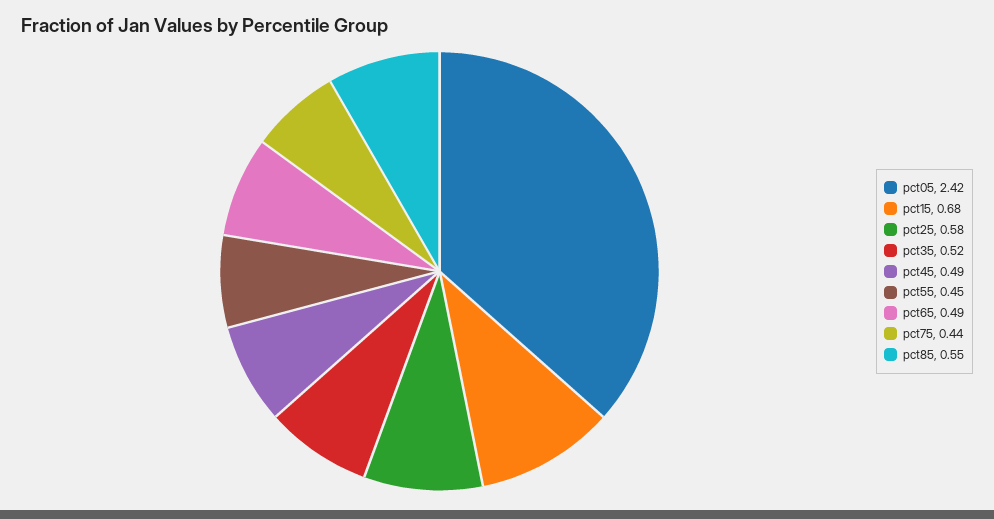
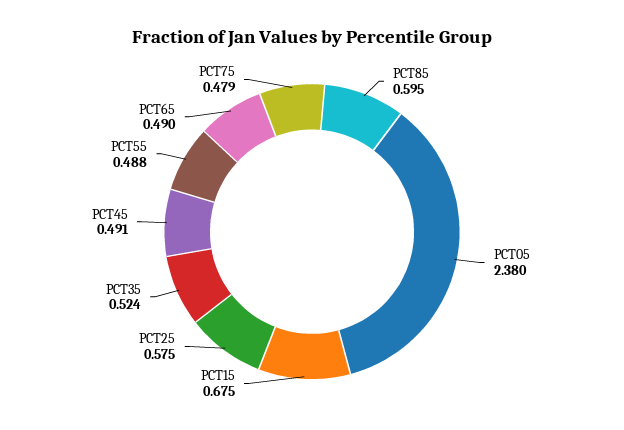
pct05: 2.42 -> 2.38
pct55: 0.45 -> 0.488
pct75: 0.44 -> 0.479
pct85: 0.55 -> 0.595

